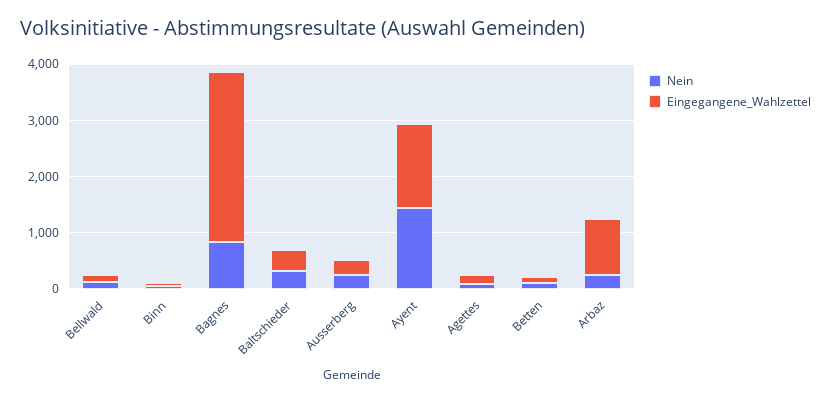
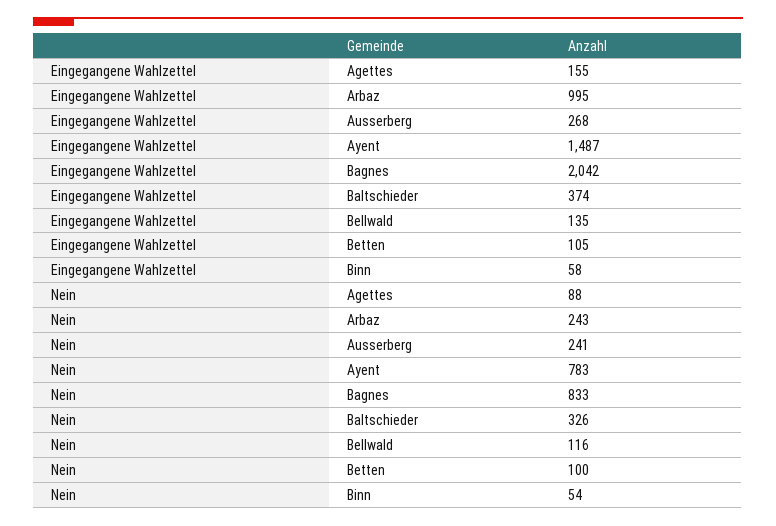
Eingegangene_Wahlzettel, Bagnes: 3000 -> 2042
Nein, Ayent: 1400 -> 783

